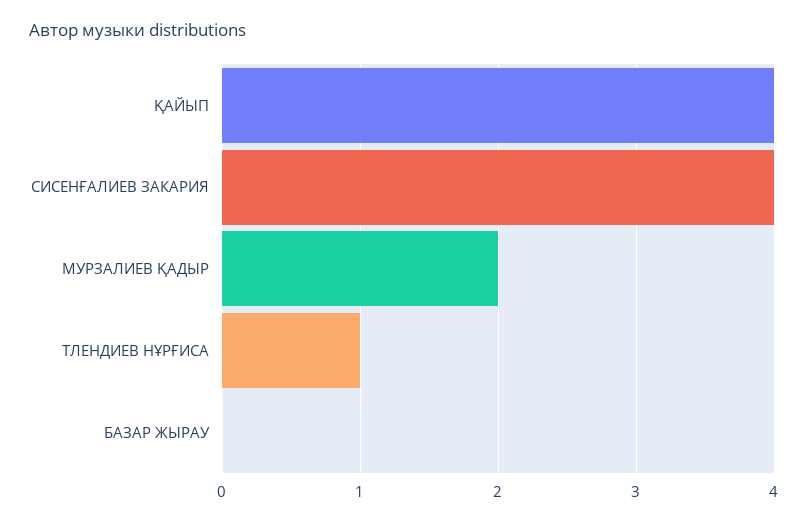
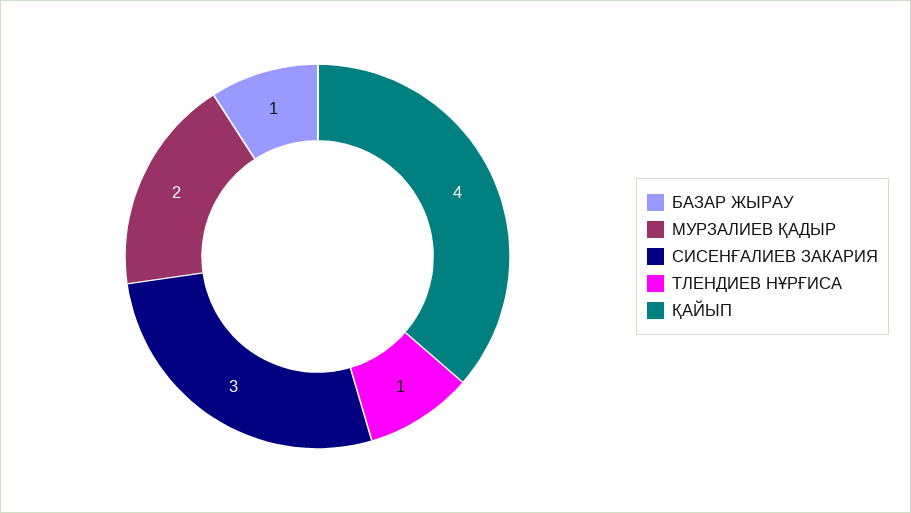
СИСЕНҒАЛИЕВ ЗАКАРИЯ: 4 -> 3
БАЗАР ЖЫРАУ: 0 -> 1

